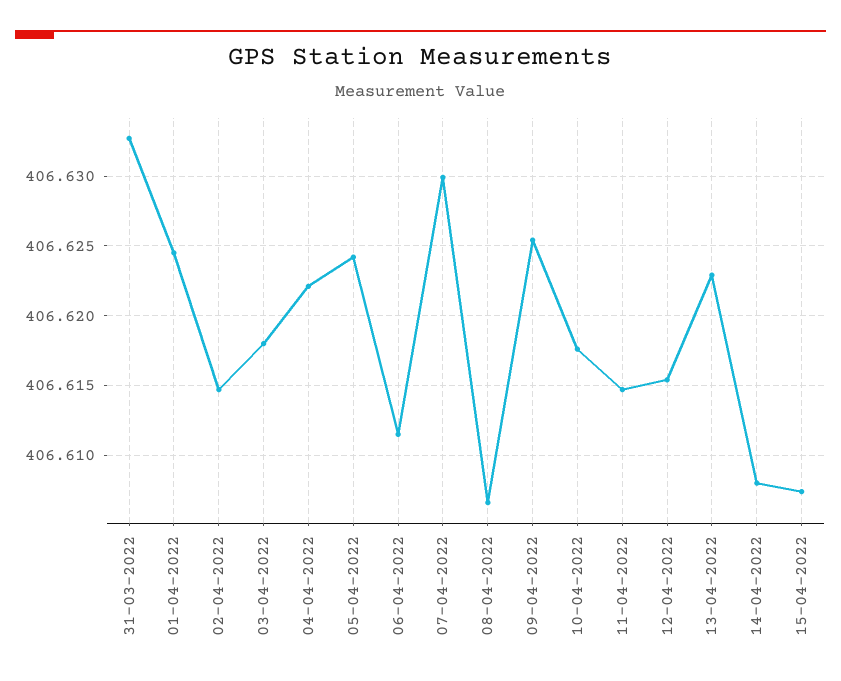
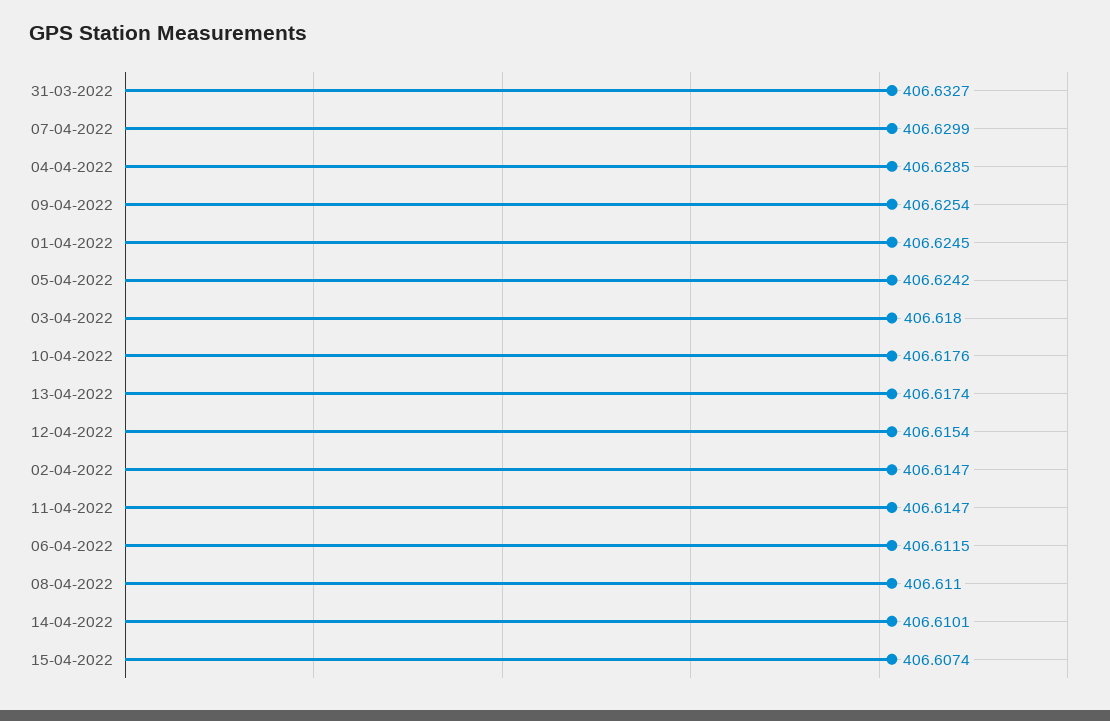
04-04-2022: 406.622 -> 406.6285
08-04-2022: 406.6065 -> 406.611
13-04-2022: 406.623 -> 406.6174
14-04-2022: 406.608 -> 406.6101

